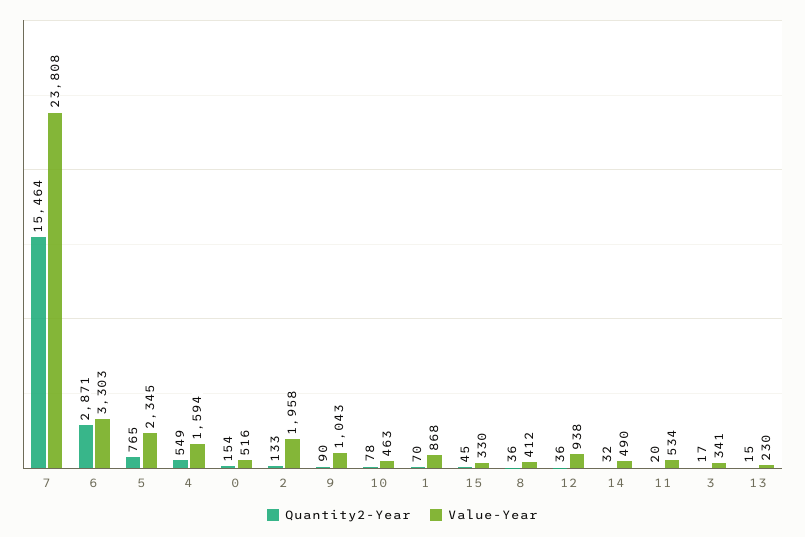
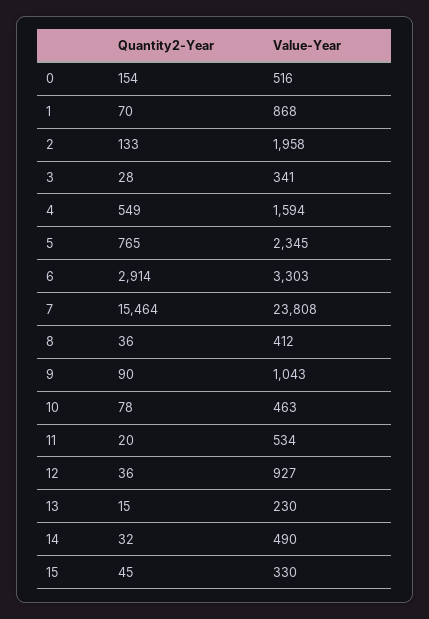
Quantity2-Year, 6: 2871 -> 2914
Value-Year, 12: 938 -> 927
Quantity2-Year, 3: 17 -> 28

